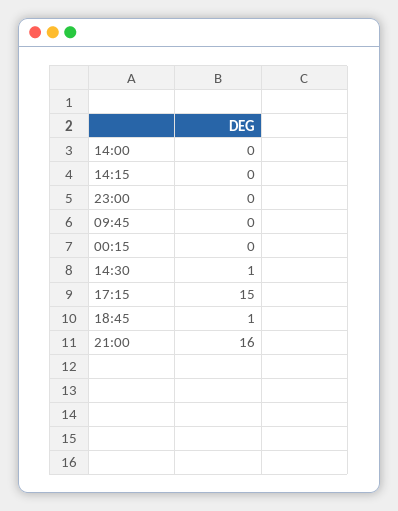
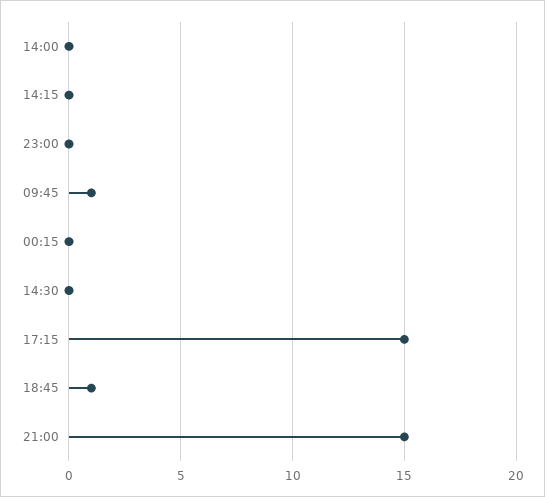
09:45: 0 -> 1
14:30: 1 -> 0
21:00: 16 -> 15

